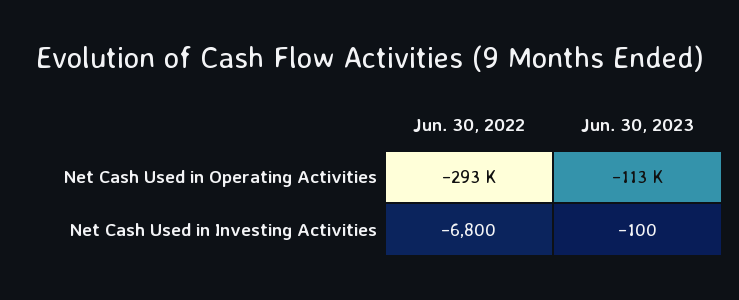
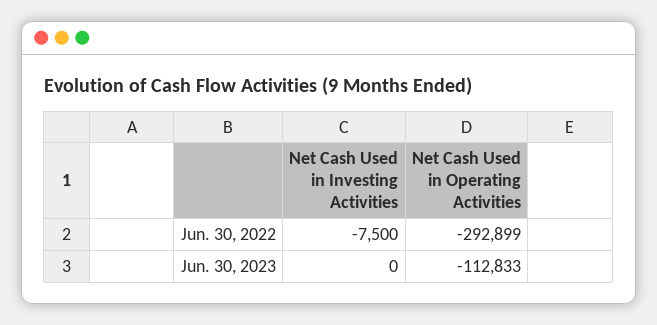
Jun. 30, 2022, Net Cash Used in Investing Activities: -6800 -> -7500
Jun. 30, 2023, Net Cash Used in Investing Activities: -100 -> 0

